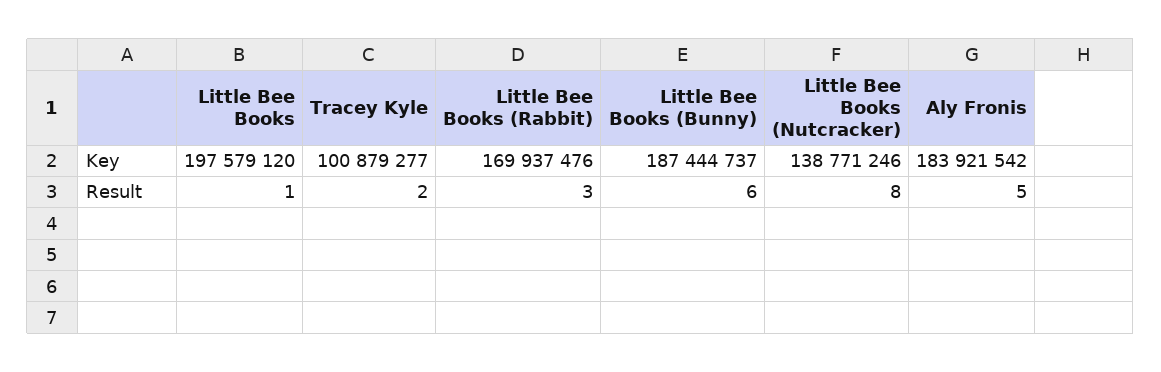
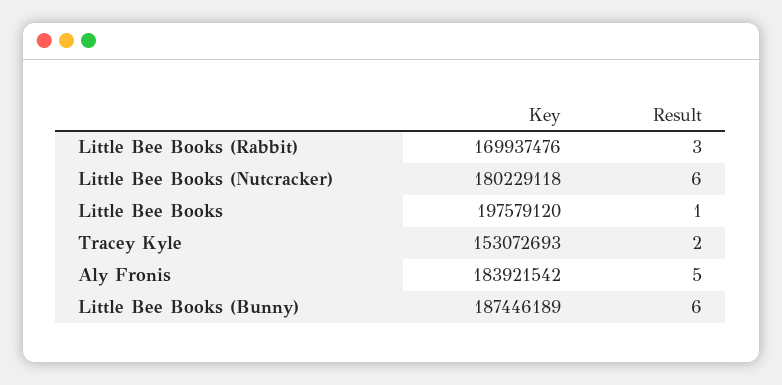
Tracey Kyle, Key: 100879277 -> 153072693
Little Bee Books (Bunny), Key: 187444737 -> 187446189
Little Bee Books (Nutcracker), Key: 138771246 -> 180229118
Little Bee Books (Nutcracker), Result: 8 -> 6

